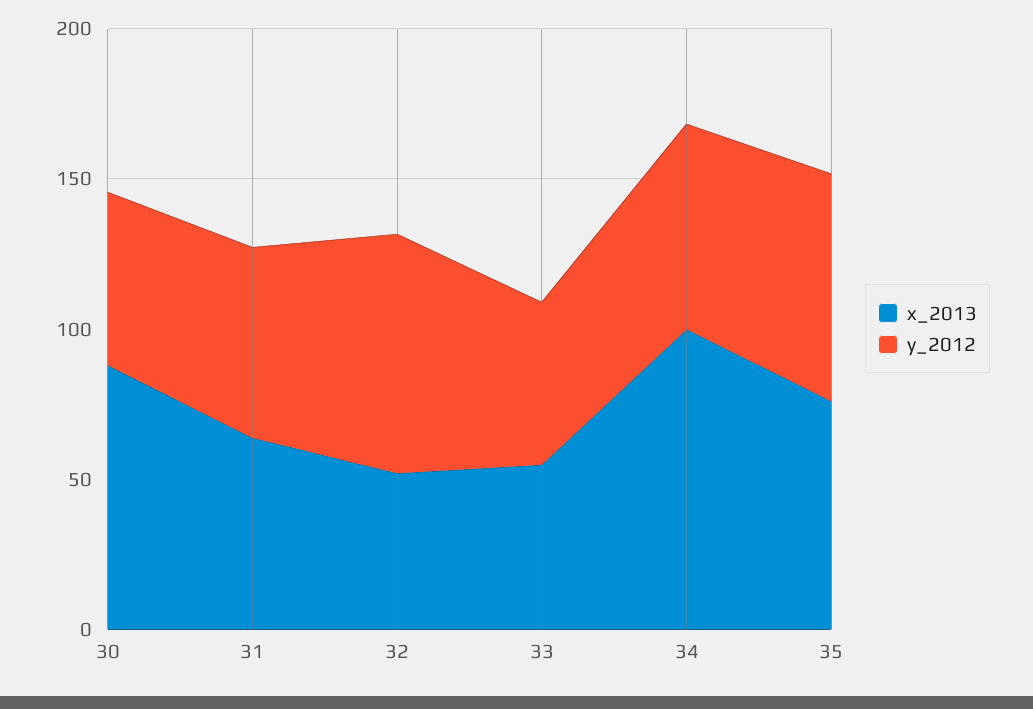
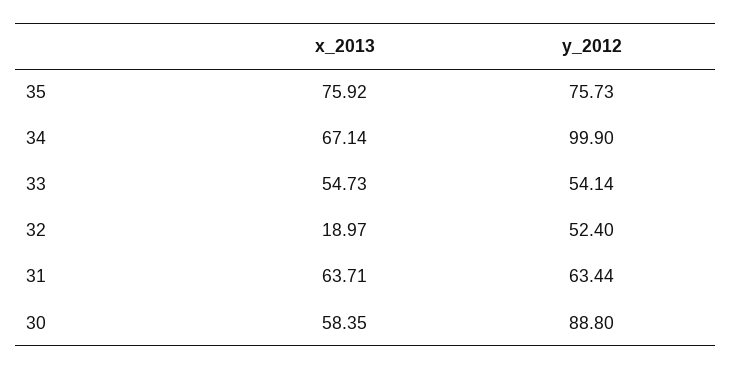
x_2013, 30: 90 -> 58.35
y_2012, 30: 60 -> 88.8
x_2013, 32: 50 -> 18.97
y_2012, 32: 80 -> 52.4
x_2013, 34: 100 -> 67.14
y_2012, 34: 70 -> 99.9

